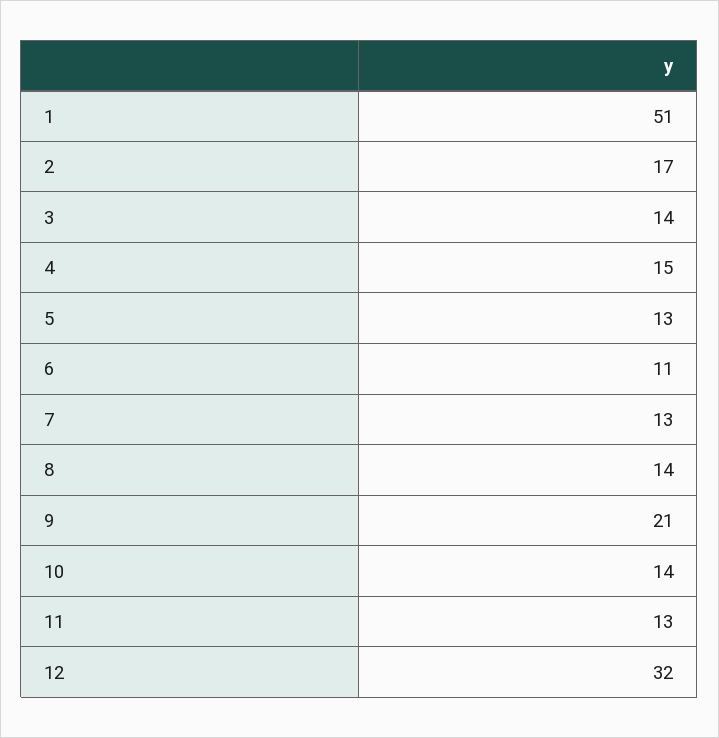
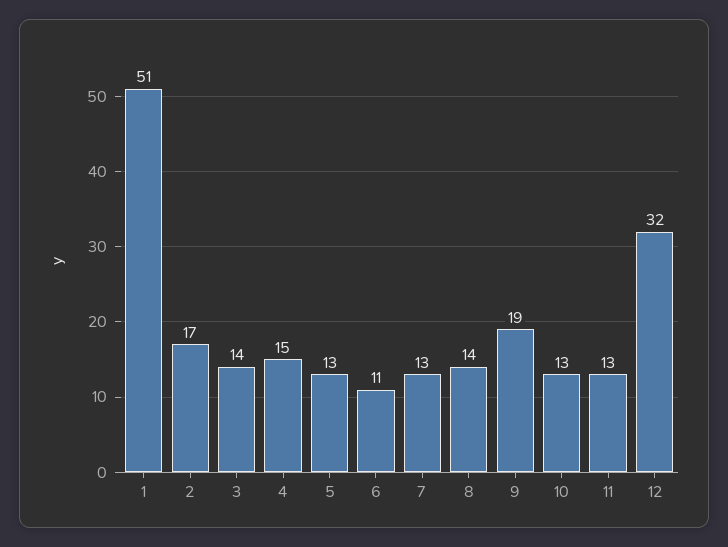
9: 21 -> 19
10: 14 -> 13

